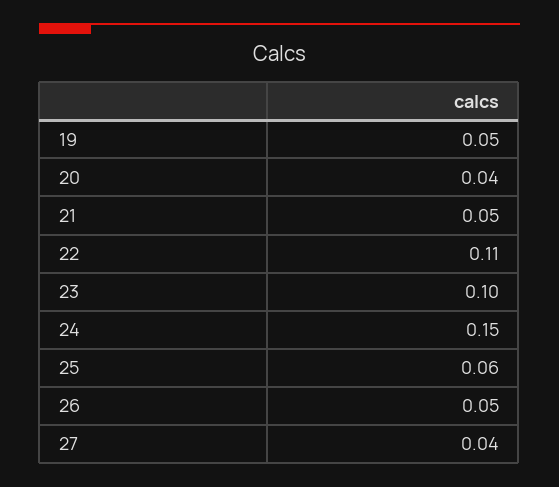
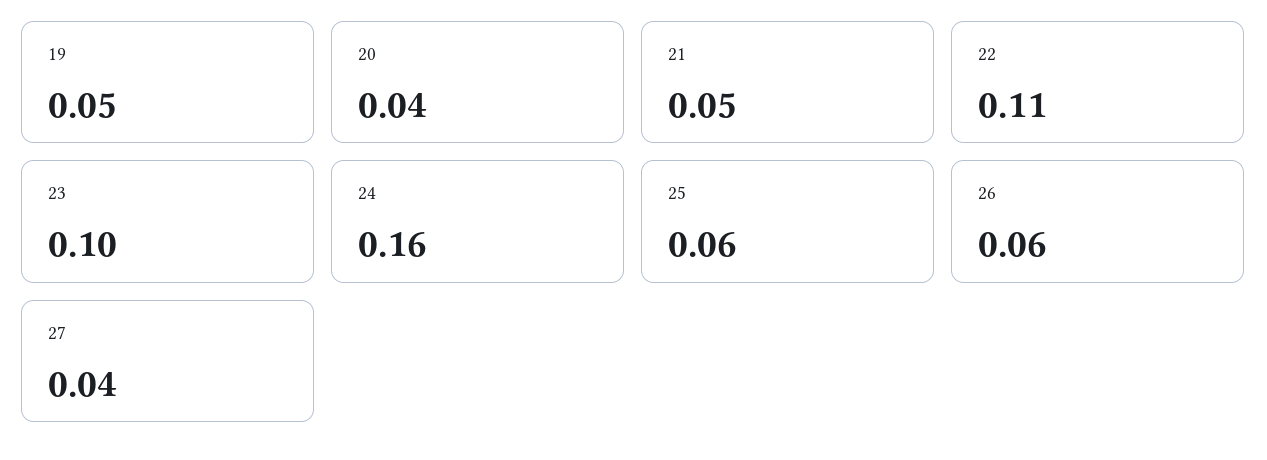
24: 0.15 -> 0.16
26: 0.05 -> 0.06

